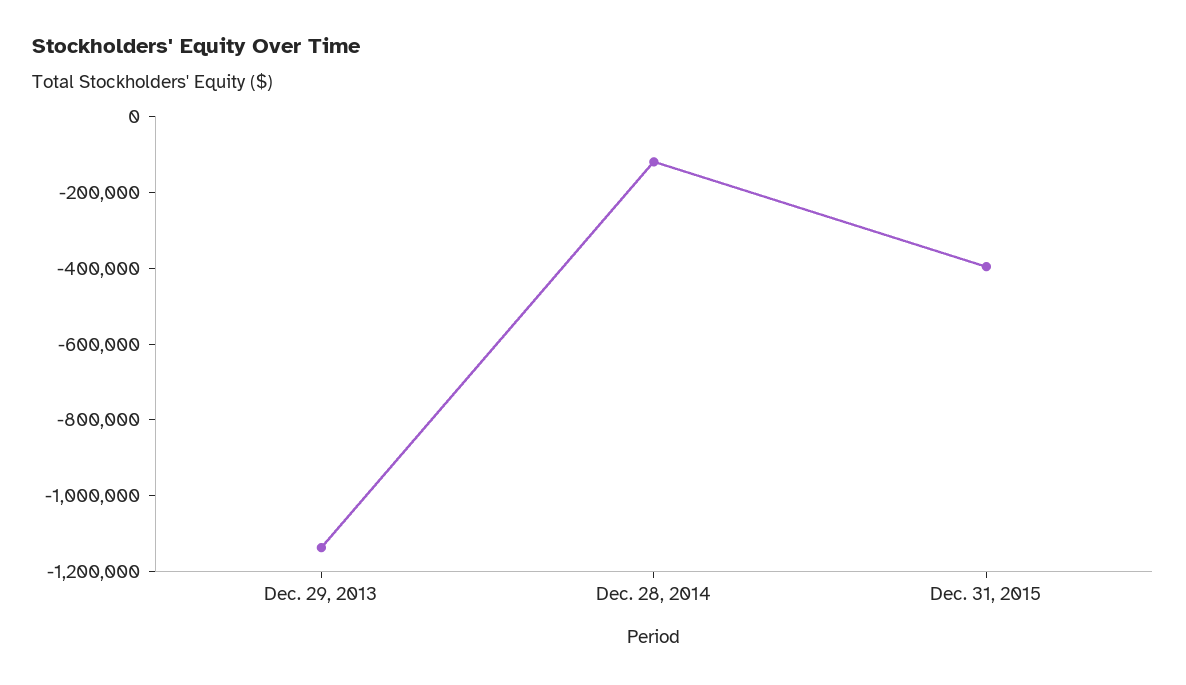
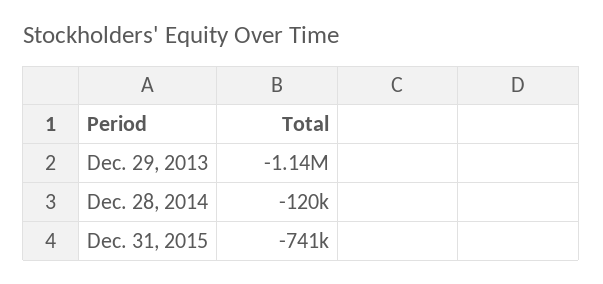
Dec. 31, 2015: -400000 -> -741000

